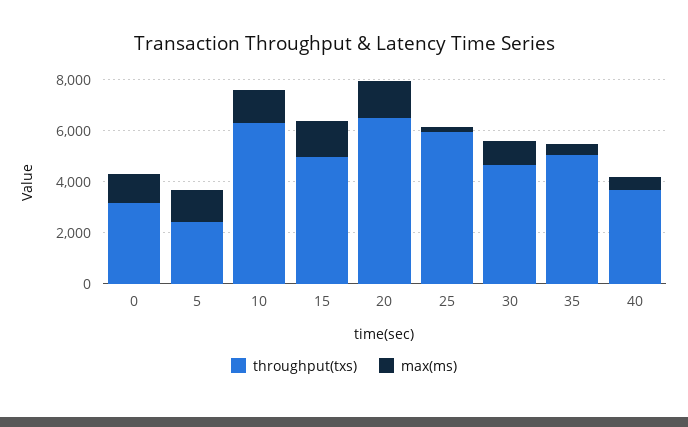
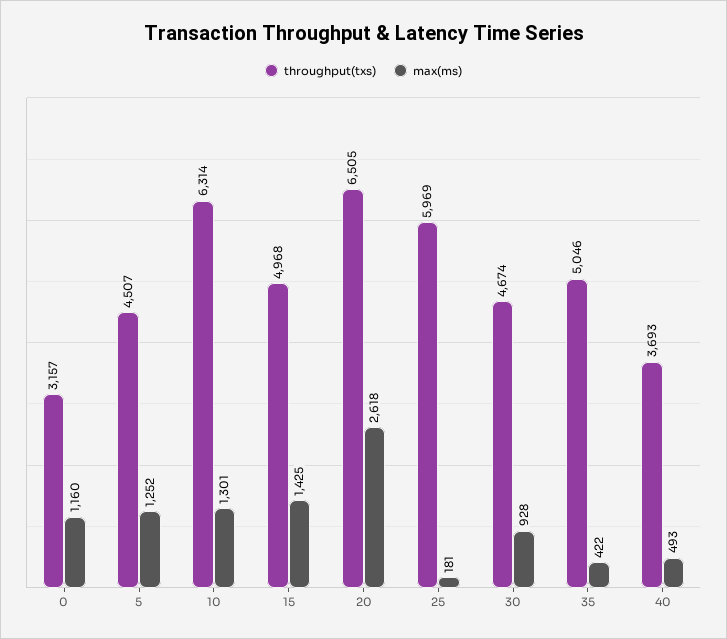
throughput(txs), 5: 2500 -> 4507
max(ms), 20: 1500 -> 2618

